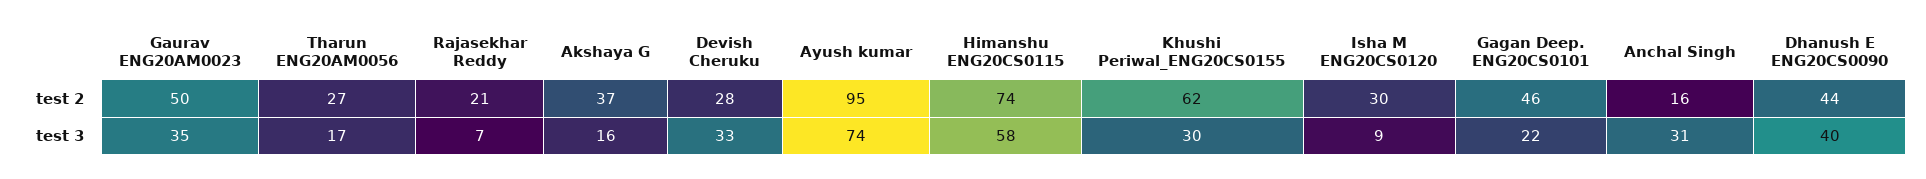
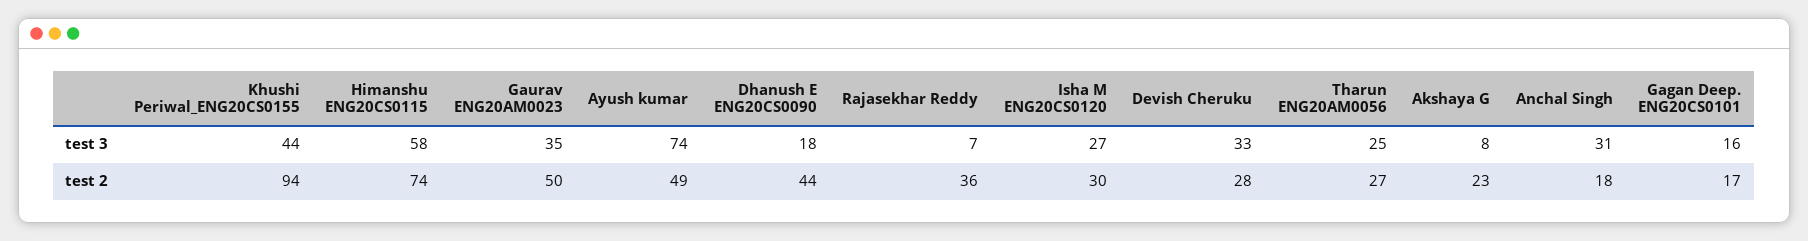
Rajasekhar Reddy, test 2: 21 -> 36
Akshaya G, test 2: 37 -> 23
Ayush kumar, test 2: 95 -> 49
Khushi Periwal_ENG20CS0155, test 2: 62 -> 94
Gagan Deep. ENG20CS0101, test 2: 46 -> 17
Anchal Singh, test 2: 16 -> 18
Tharun ENG20AM0056, test 3: 17 -> 25
Akshaya G, test 3: 16 -> 8
Khushi Periwal_ENG20CS0155, test 3: 30 -> 44
Isha M ENG20CS0120, test 3: 9 -> 27
Gagan Deep. ENG20CS0101, test 3: 22 -> 16
Dhanush E ENG20CS0090, test 3: 40 -> 18

